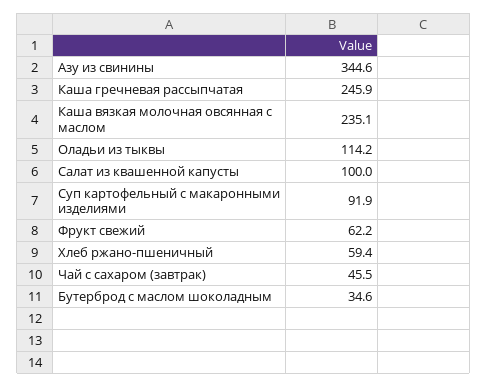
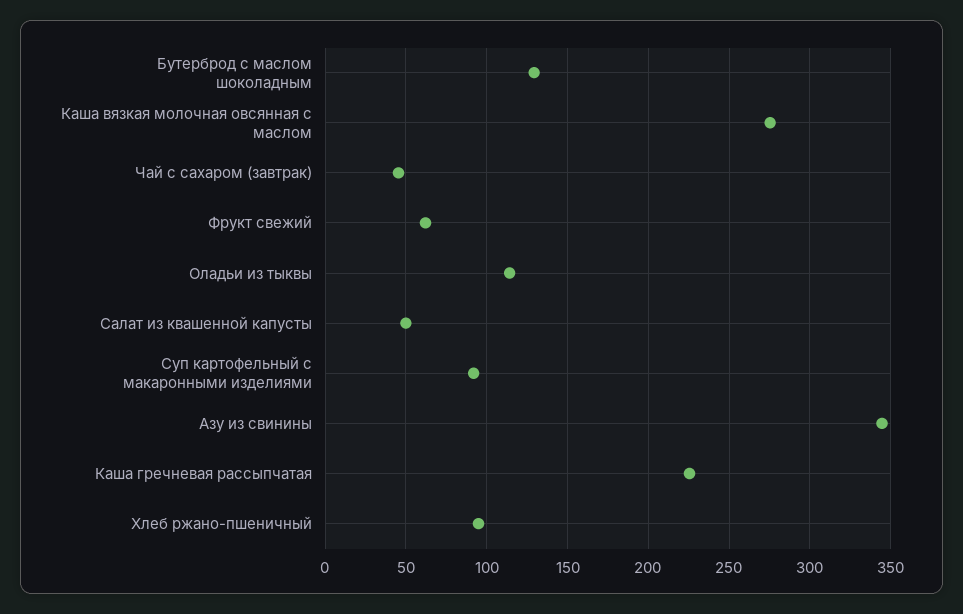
Каша гречневая рассыпчатая: 245.9 -> 225
Каша вязкая молочная овсянная с маслом: 235.1 -> 275
Салат из квашенной капусты: 100 -> 50
Хлеб ржано-пшеничный: 59.4 -> 95
Бутерброд с маслом шоколадным: 34.6 -> 130

